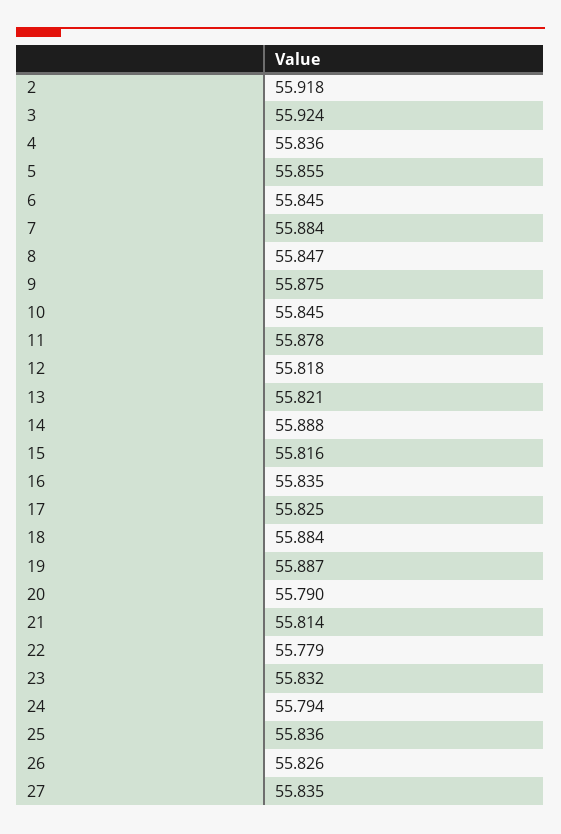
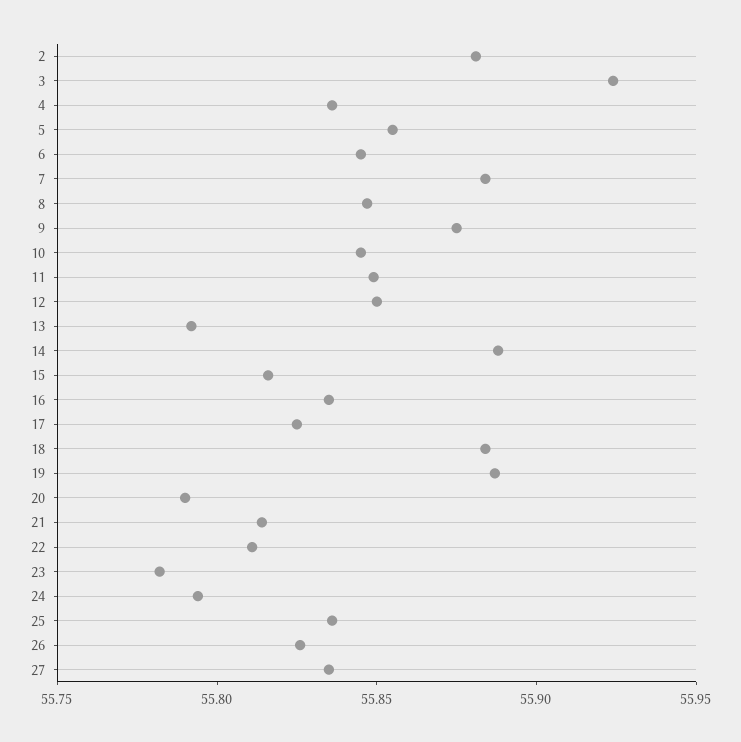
2: 55.918 -> 55.88
11: 55.878 -> 55.85
12: 55.818 -> 55.85
13: 55.821 -> 55.79
22: 55.779 -> 55.81
23: 55.832 -> 55.78

